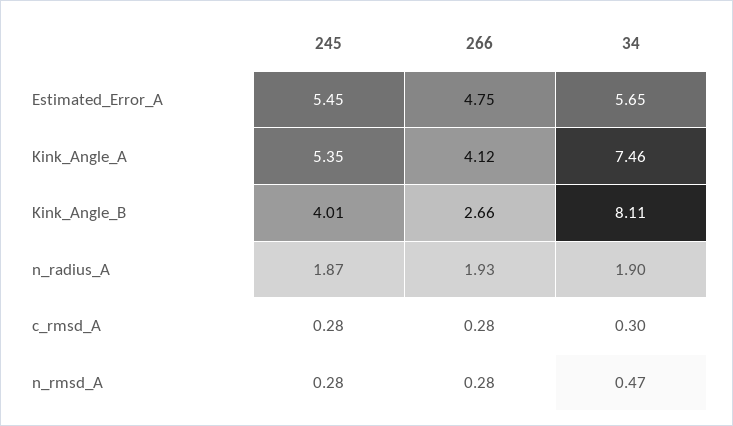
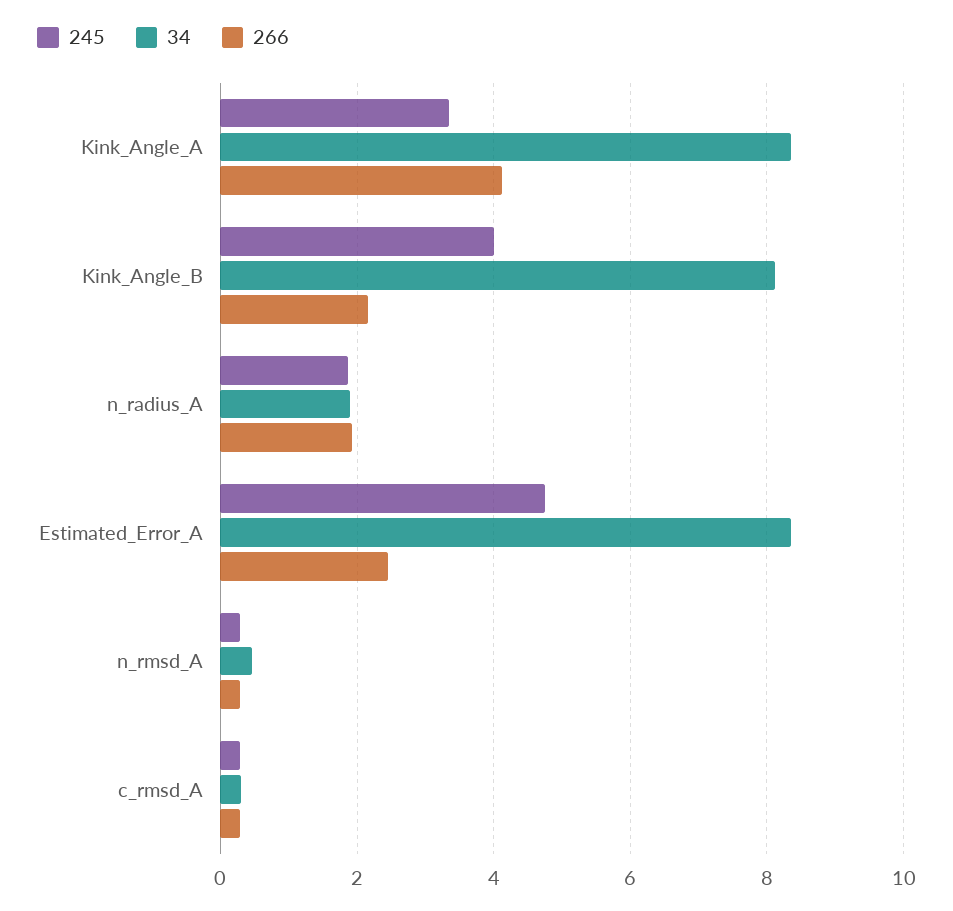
245, Estimated_Error_A: 5.45 -> 4.8
266, Estimated_Error_A: 4.75 -> 2.4
34, Estimated_Error_A: 5.65 -> 8.4
245, Kink_Angle_A: 5.35 -> 3.4
34, Kink_Angle_A: 7.46 -> 8.4
266, Kink_Angle_B: 2.66 -> 2.2

